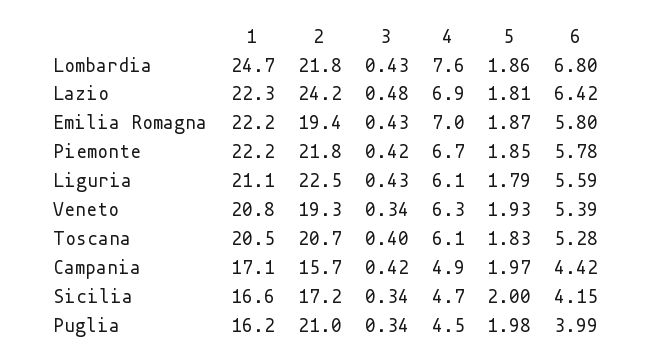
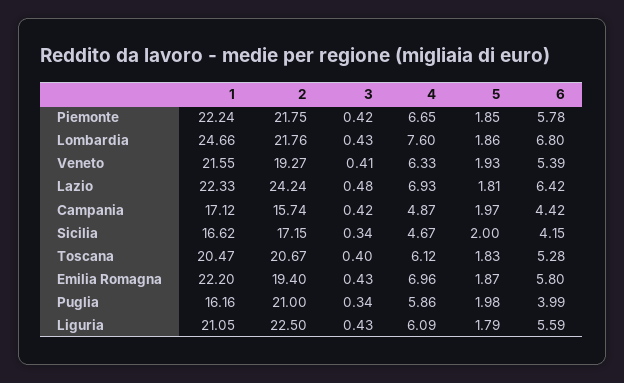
1, Veneto: 20.8 -> 21.55
3, Veneto: 0.34 -> 0.41
4, Puglia: 4.5 -> 5.86

